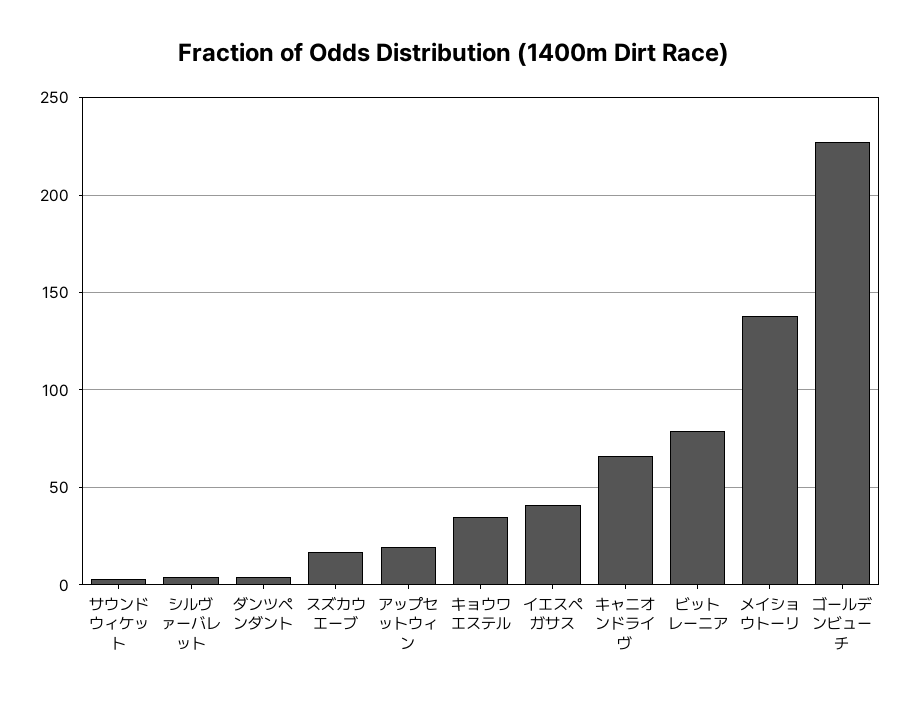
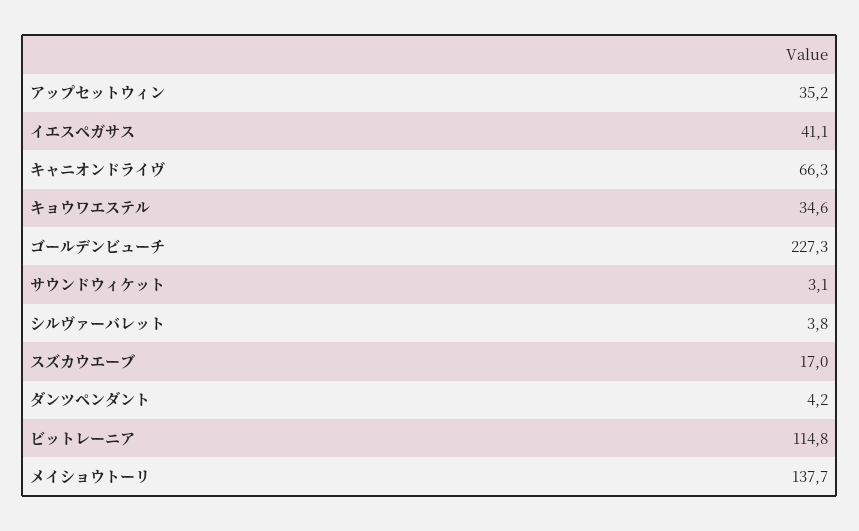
アップセットウィン: 20 -> 35.2
ビットレーニア: 80 -> 114.8

